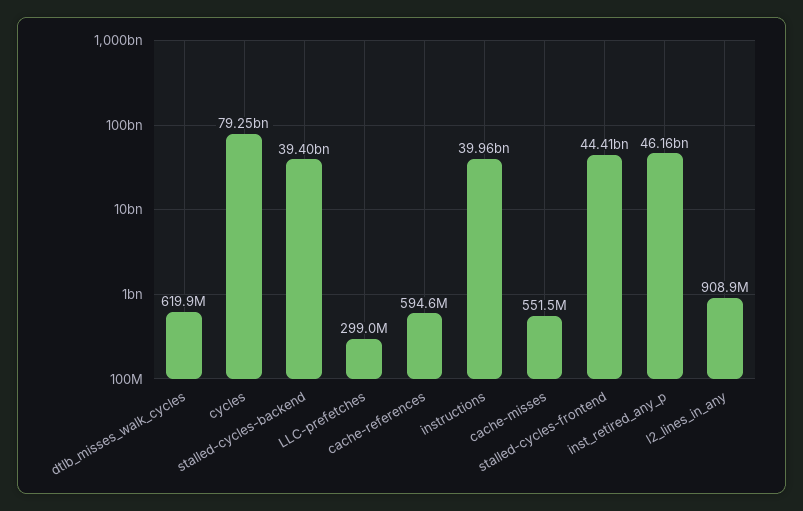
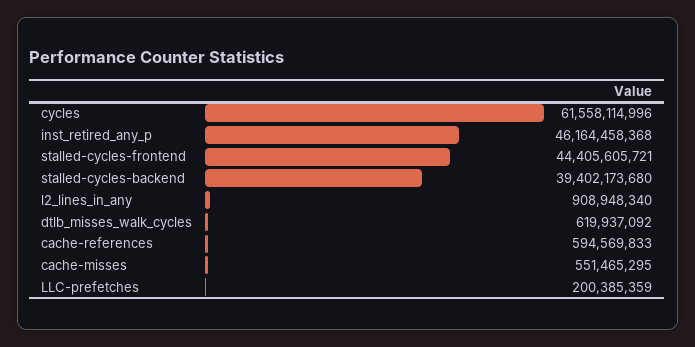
cycles: 79250000000 -> 61558114996
LLC-prefetches: 299000000 -> 200385359
instructions: 39960000000 -> none

